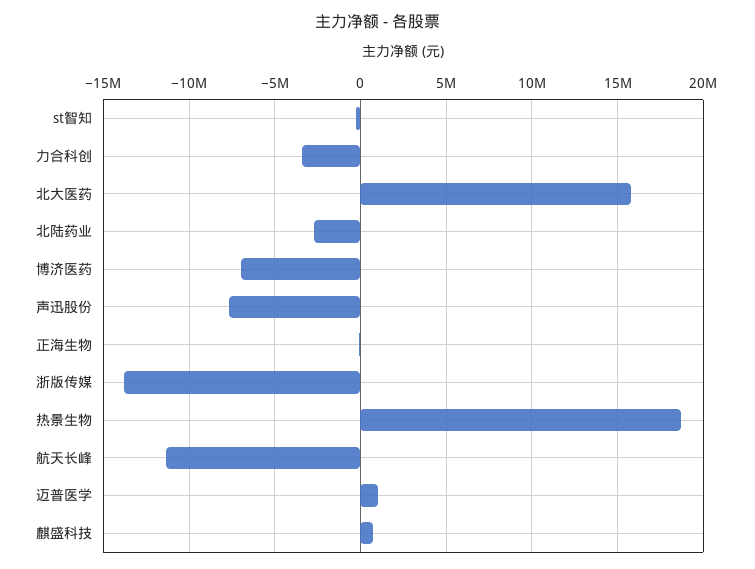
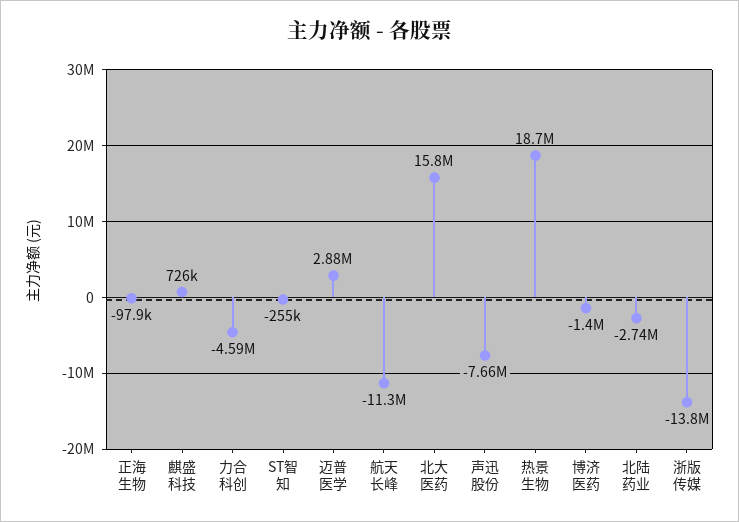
力合科创: -3500000 -> -4590000
博济医药: -7000000 -> -1400000
迈普医学: 1000000 -> 2880000

